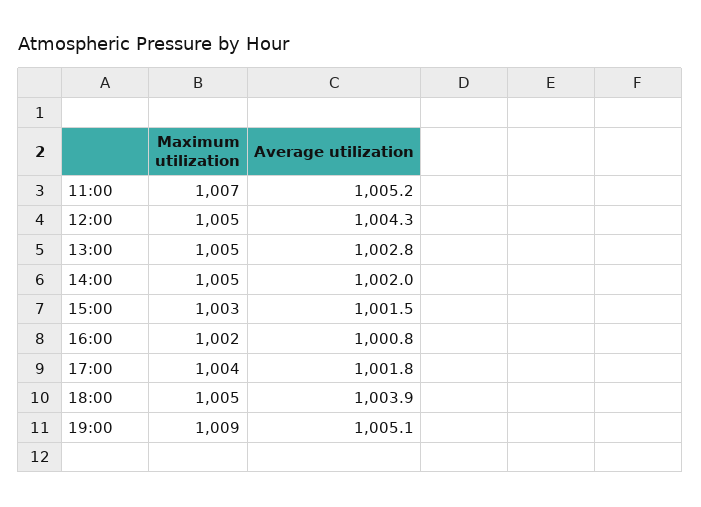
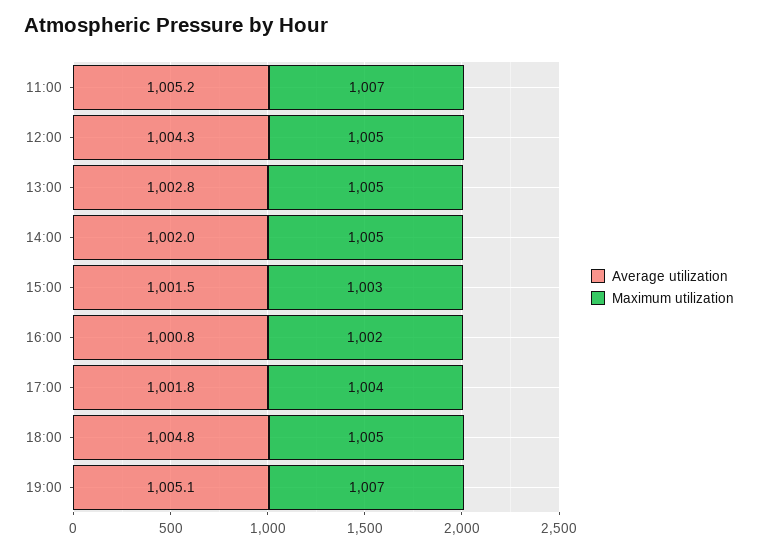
Average utilization, 18:00: 1003.9 -> 1004.8
Maximum utilization, 19:00: 1009 -> 1007

